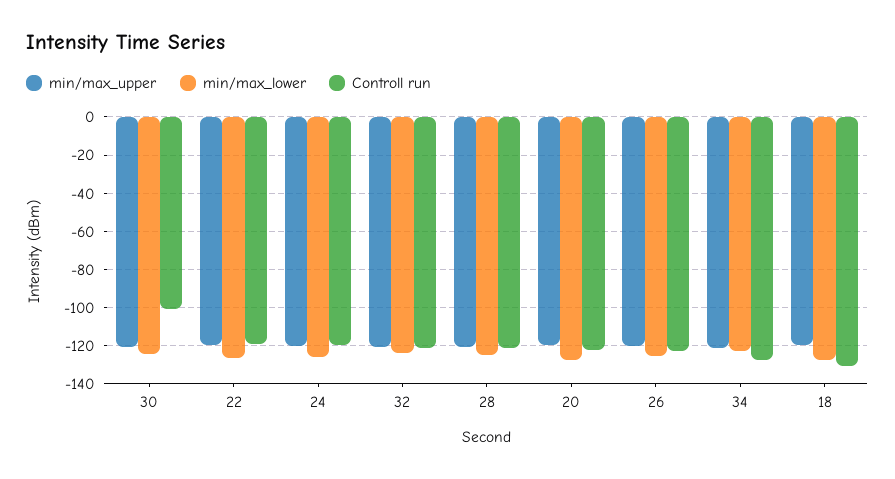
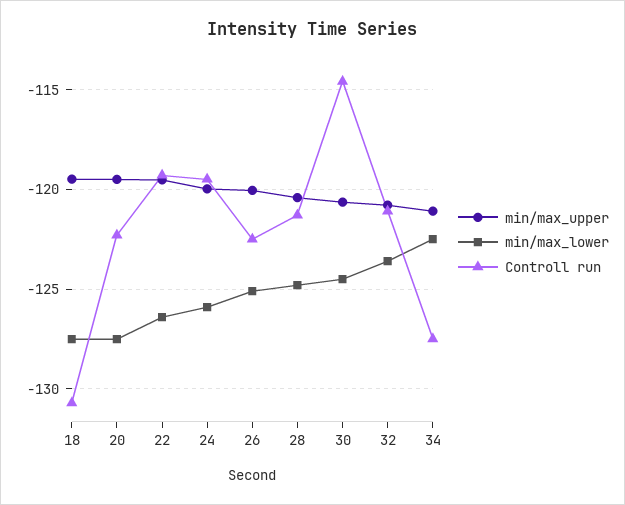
Controll run, 30: -100 -> -114.5

